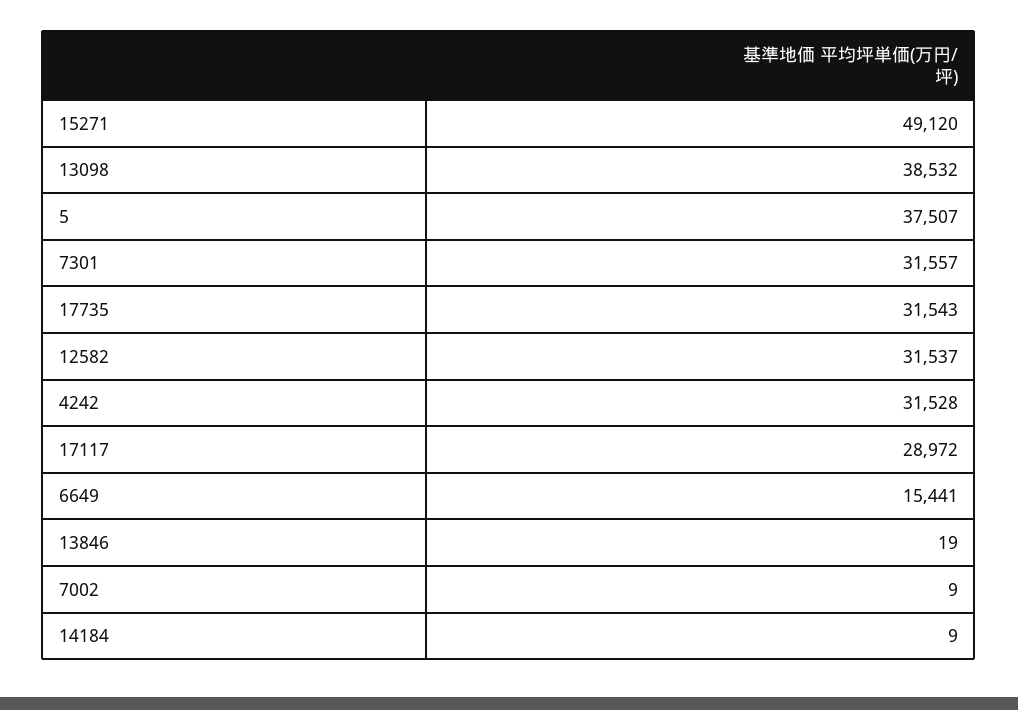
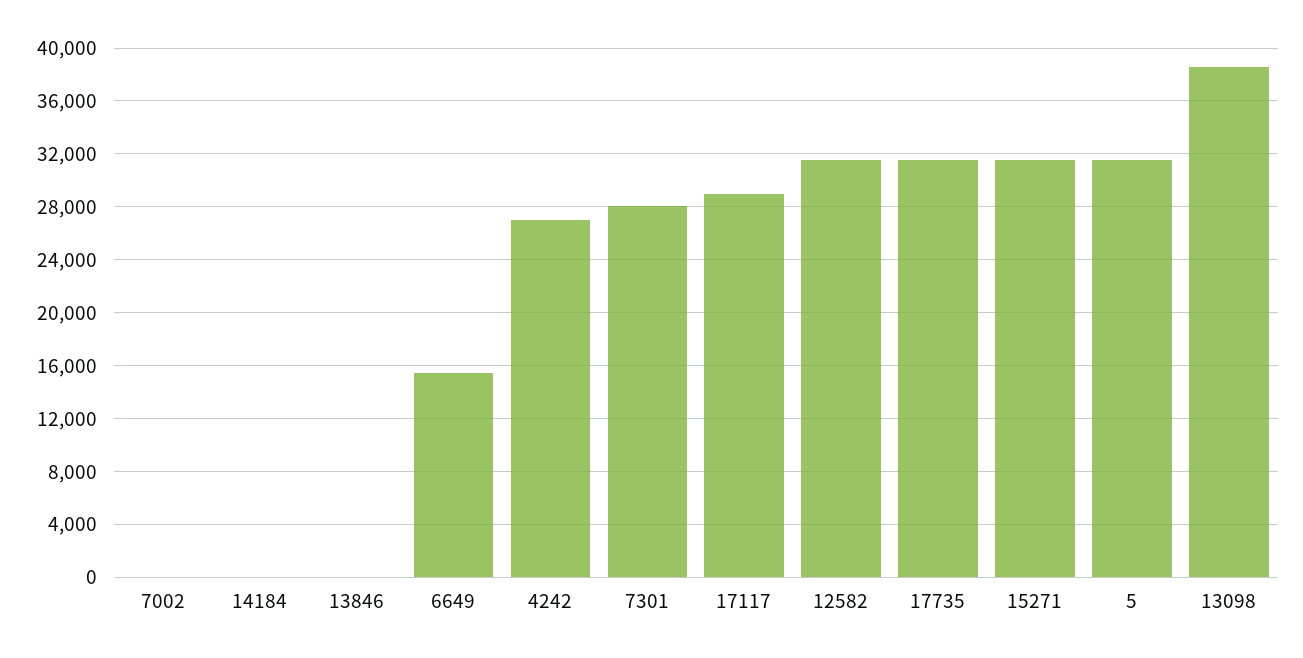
15271: 49120 -> 31500
5: 37507 -> 31500
7301: 31557 -> 28000
4242: 31528 -> 27000

